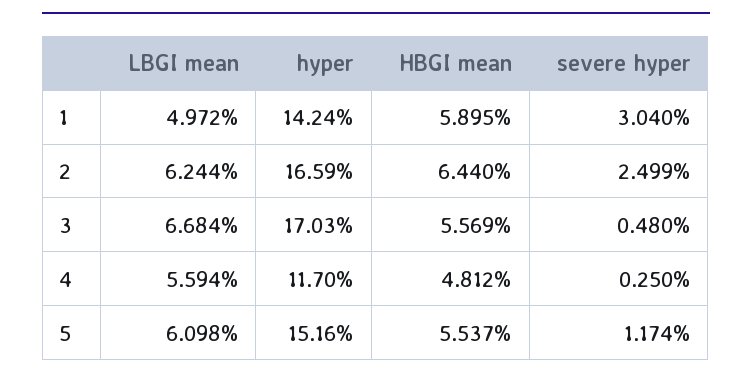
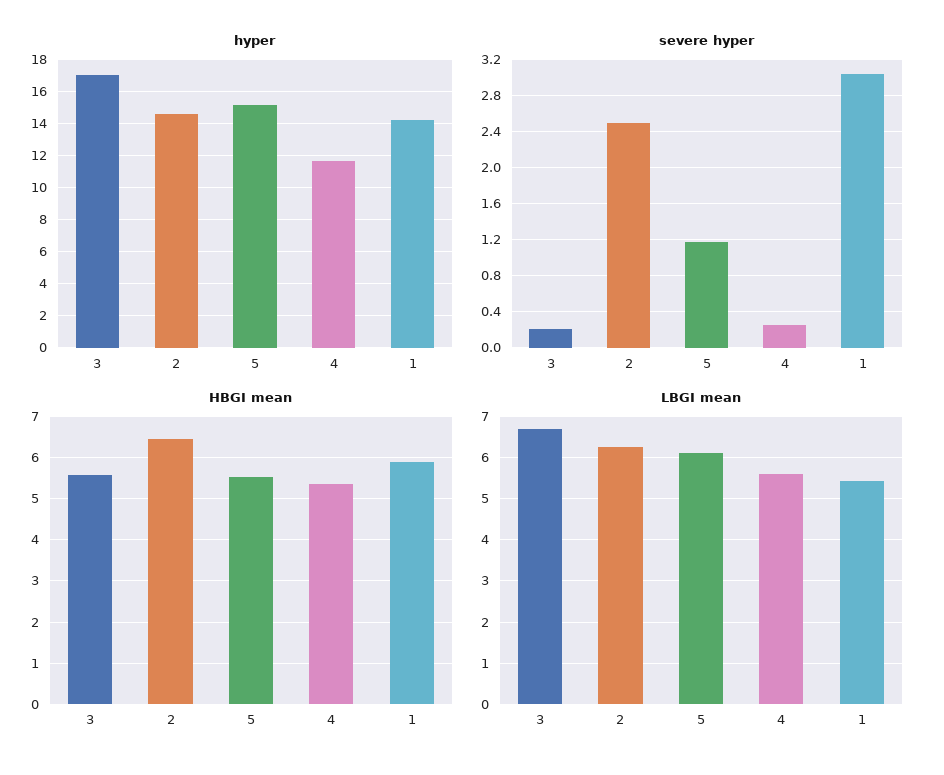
LBGI mean, 1: 4.972 -> 5.4
hyper, 2: 16.59 -> 14.5
severe hyper, 3: 0.48 -> 0.2
HBGI mean, 4: 4.812 -> 5.4

